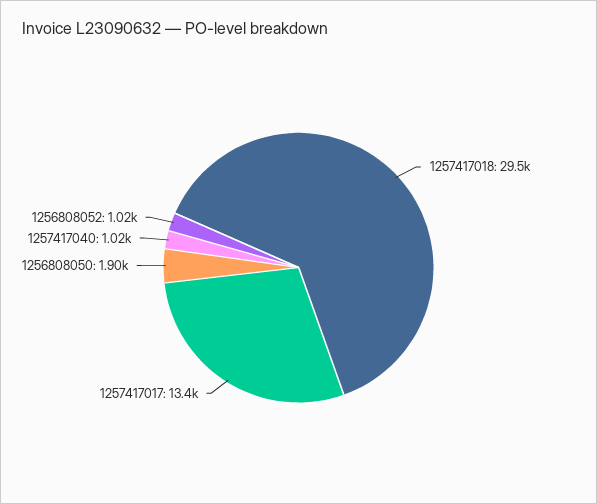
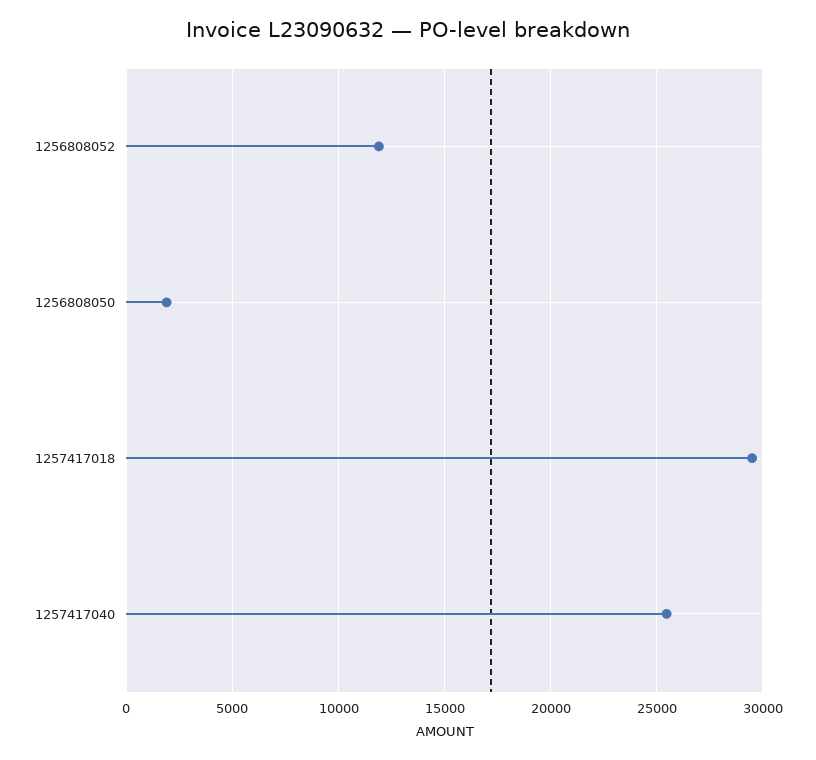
1257417017: 13400 -> none
1257417040: 1020 -> 25500
1256808052: 1020 -> 12000

